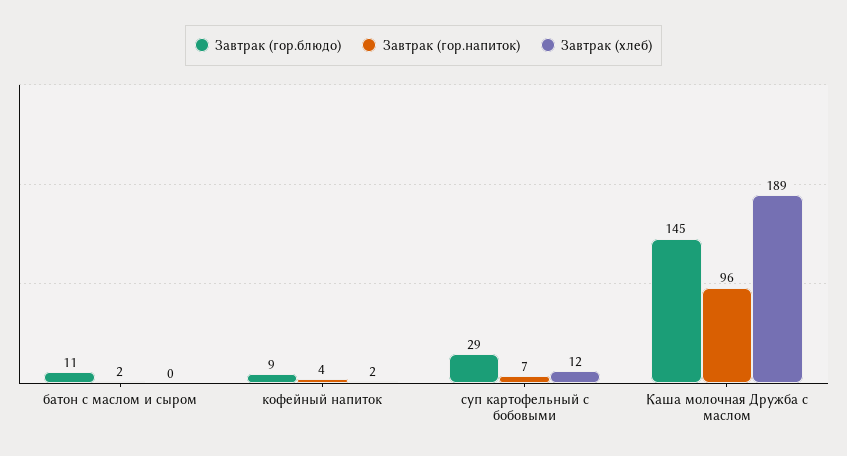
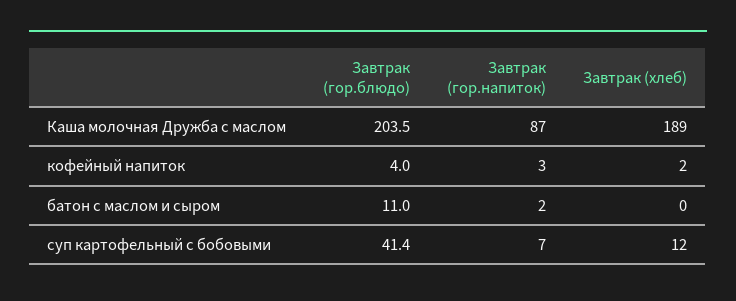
Завтрак (гор.блюдо), кофейный напиток: 9 -> 4
Завтрак (гор.напиток), кофейный напиток: 4 -> 3
Завтрак (гор.блюдо), суп картофельный с бобовыми: 29 -> 41.4
Завтрак (гор.блюдо), Каша молочная Дружба с маслом: 145 -> 203.5
Завтрак (гор.напиток), Каша молочная Дружба с маслом: 96 -> 87

